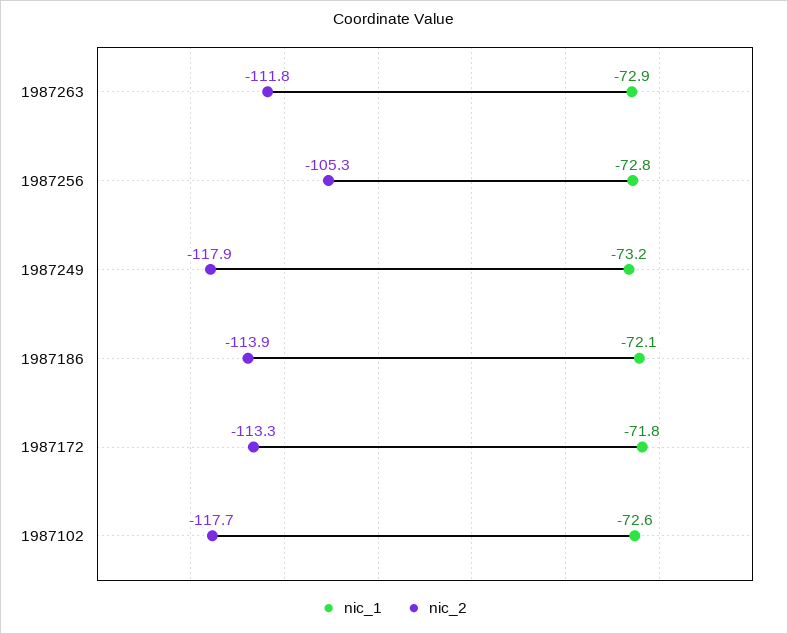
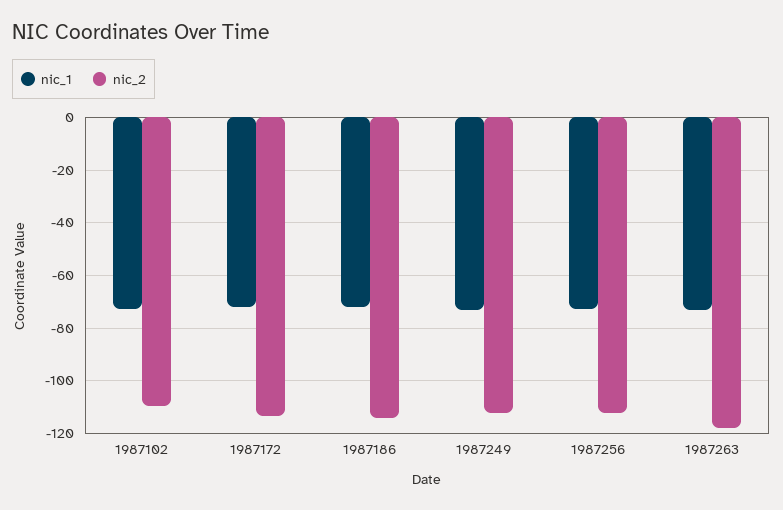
nic_2, 1987263: -111.8 -> -117.5
nic_2, 1987256: -105.3 -> -112.5
nic_2, 1987249: -117.9 -> -112.5
nic_2, 1987102: -117.7 -> -110

